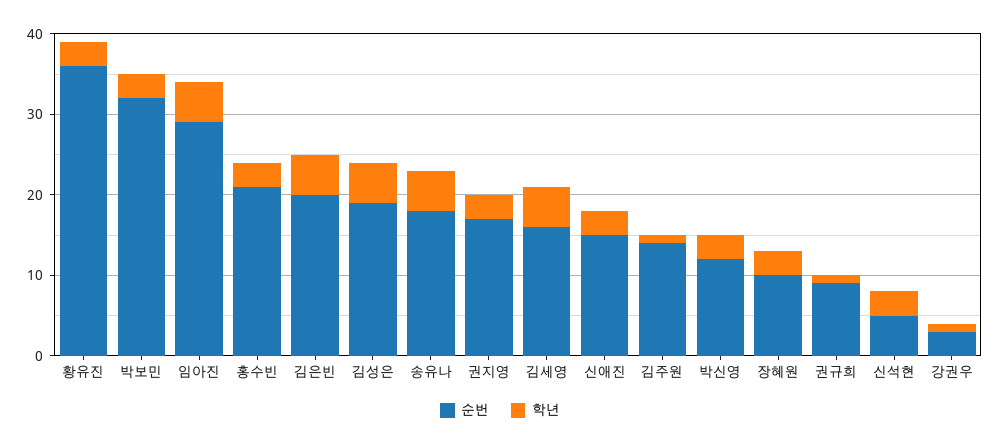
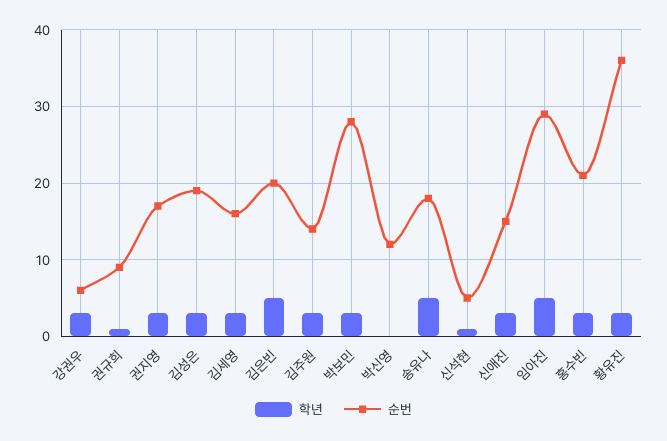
순번, 박보민: 32 -> 28
학년, 김성은: 5 -> 3
학년, 김세영: 5 -> 3
학년, 김주원: 1 -> 3
학년, 박신영: 3 -> 0
순번, 장혜원: 10 -> none
학년, 장혜원: 3 -> none
학년, 신석현: 3 -> 1
순번, 강권우: 3 -> 6
학년, 강권우: 1 -> 3

